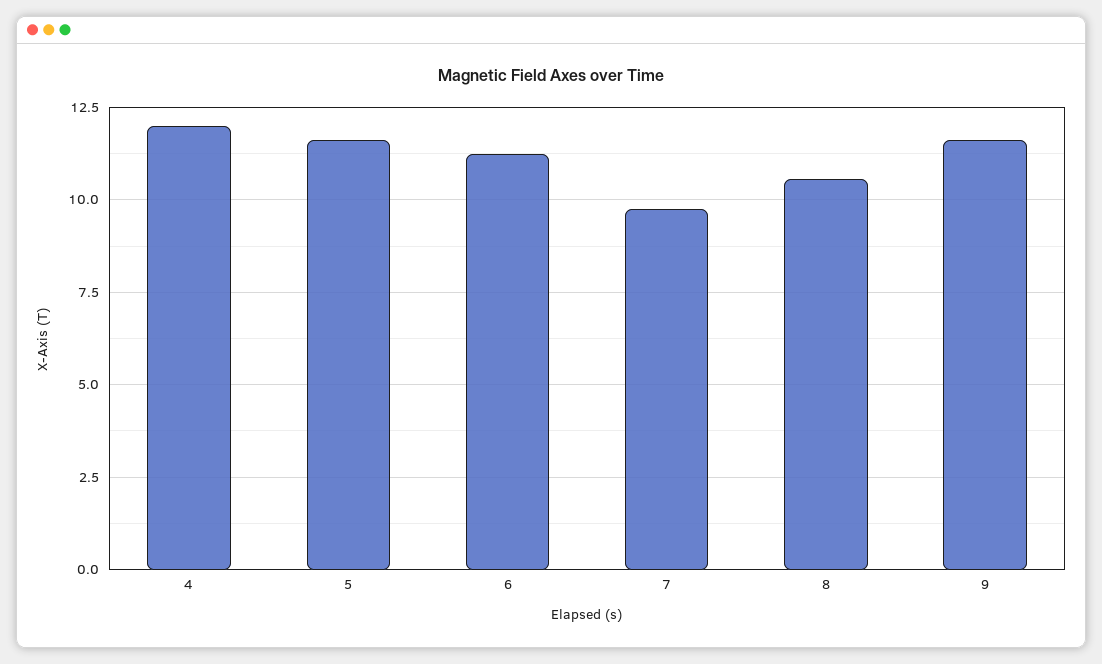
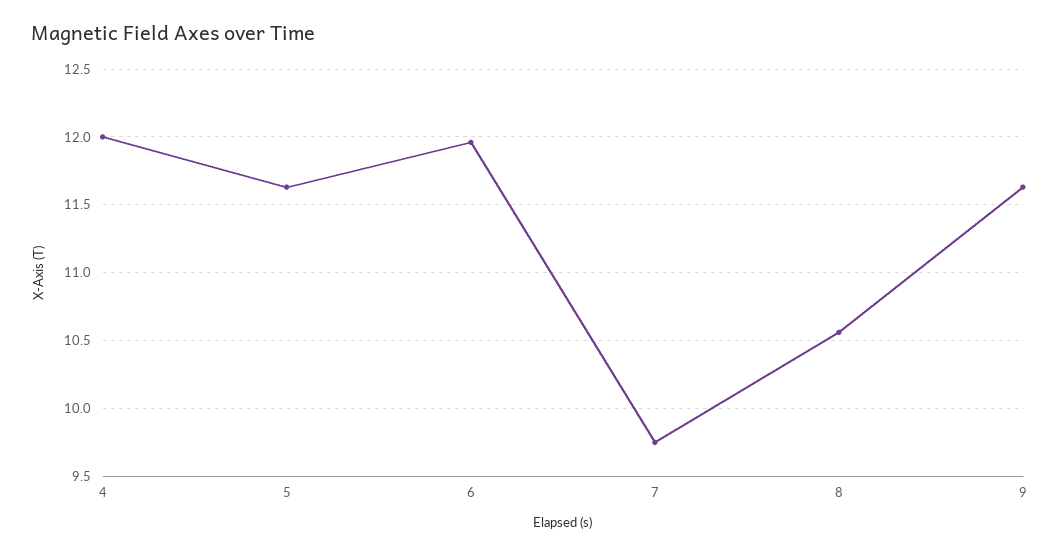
6: 11.25 -> 11.95

